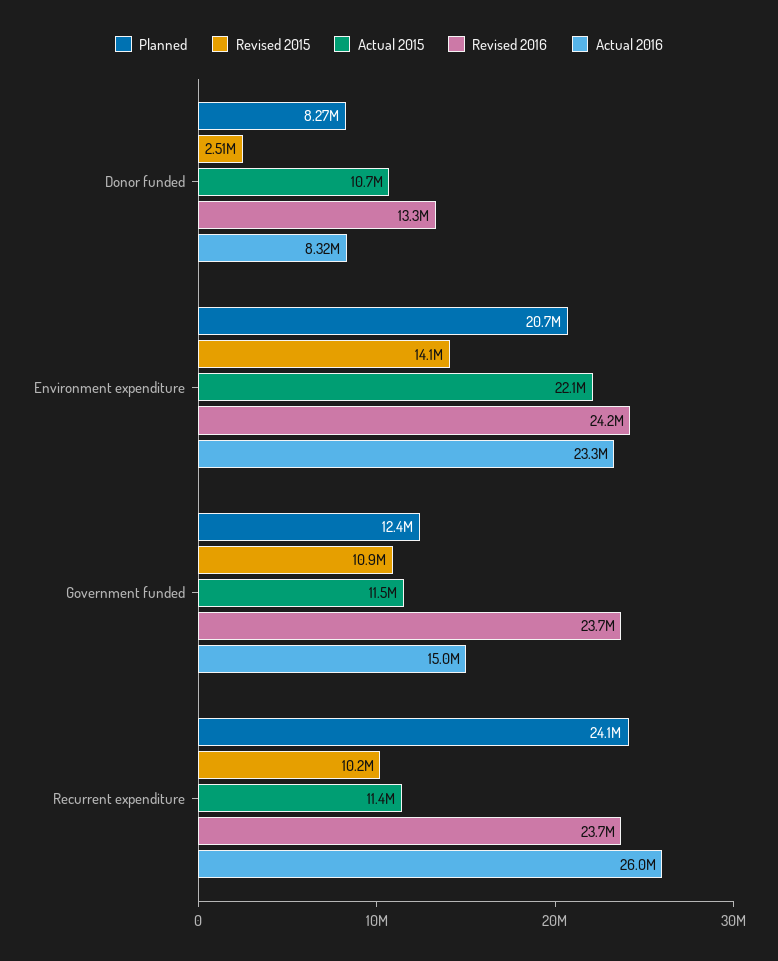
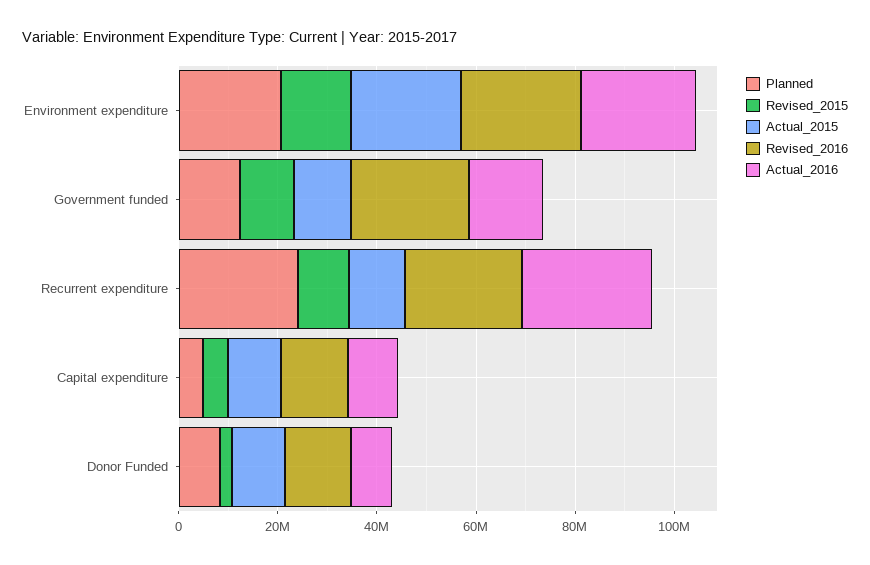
Planned, Capital expenditure: none -> 5000000
Revised 2015, Capital expenditure: none -> 5000000
Actual 2015, Capital expenditure: none -> 10000000
Revised 2016, Capital expenditure: none -> 15000000
Actual 2016, Capital expenditure: none -> 10000000

